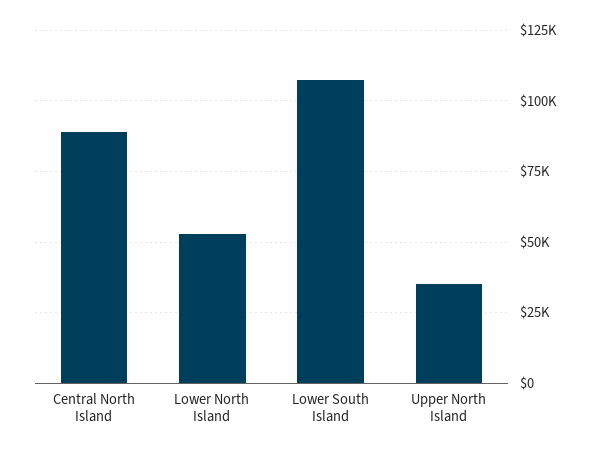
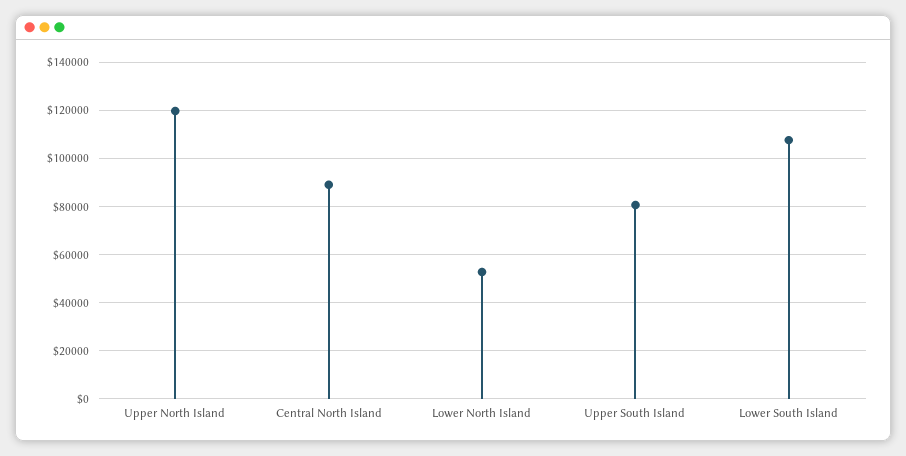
Upper North Island: 35000 -> 120000
Upper South Island: none -> 80000

